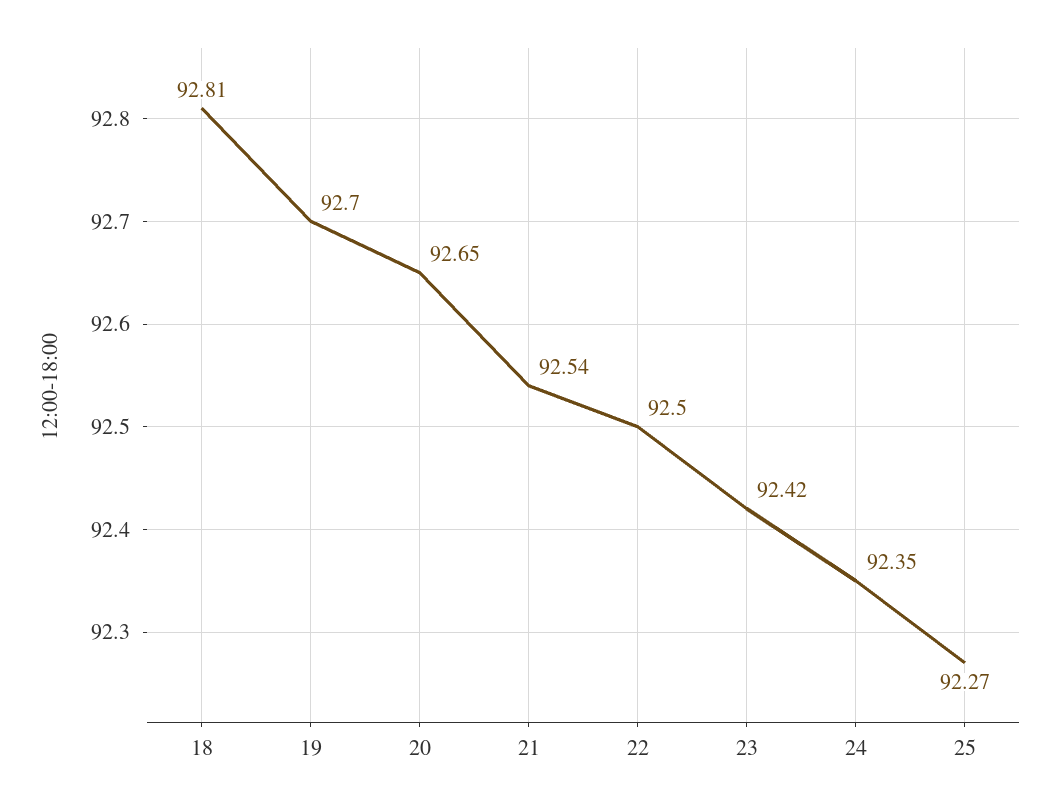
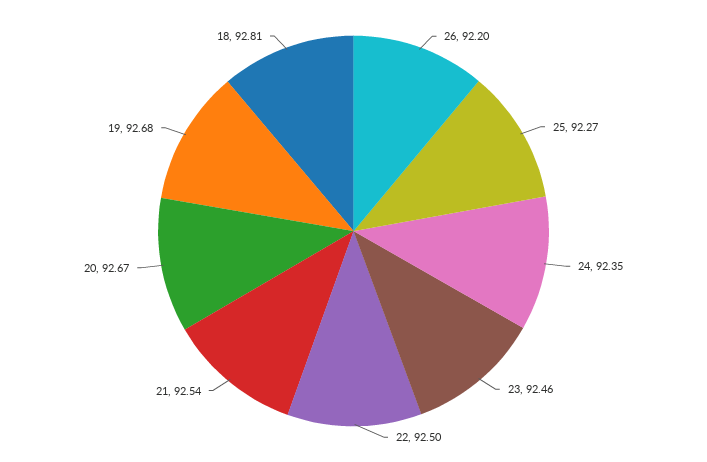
19: 92.7 -> 92.68
20: 92.65 -> 92.67
23: 92.42 -> 92.46
26: none -> 92.2

